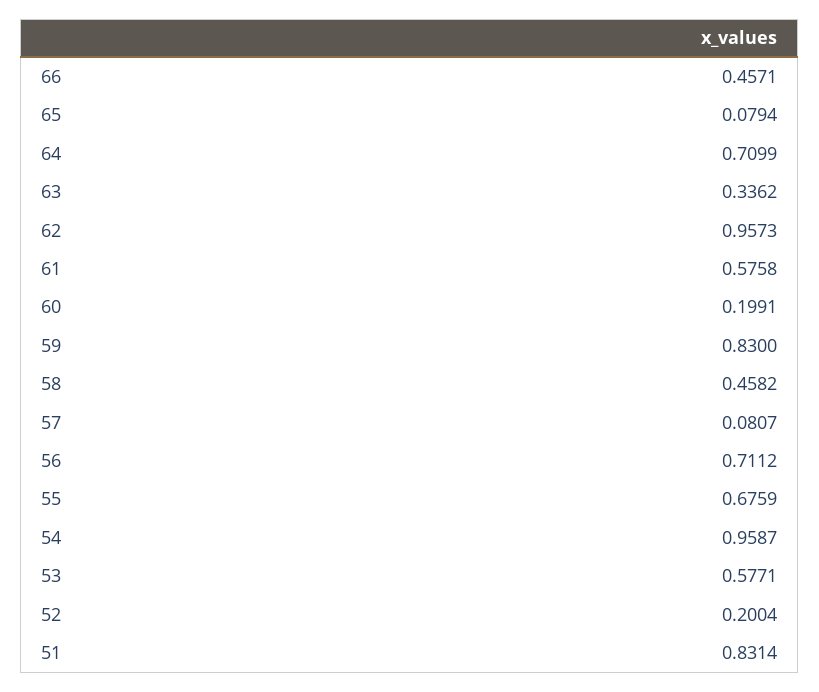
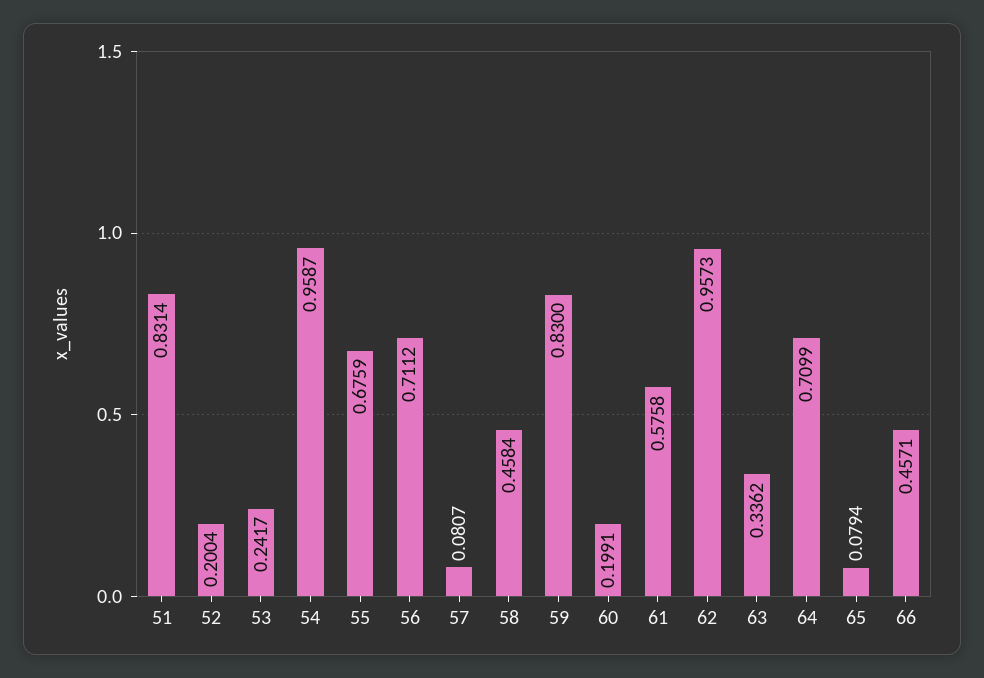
58: 0.4582 -> 0.4584
53: 0.5771 -> 0.2417

